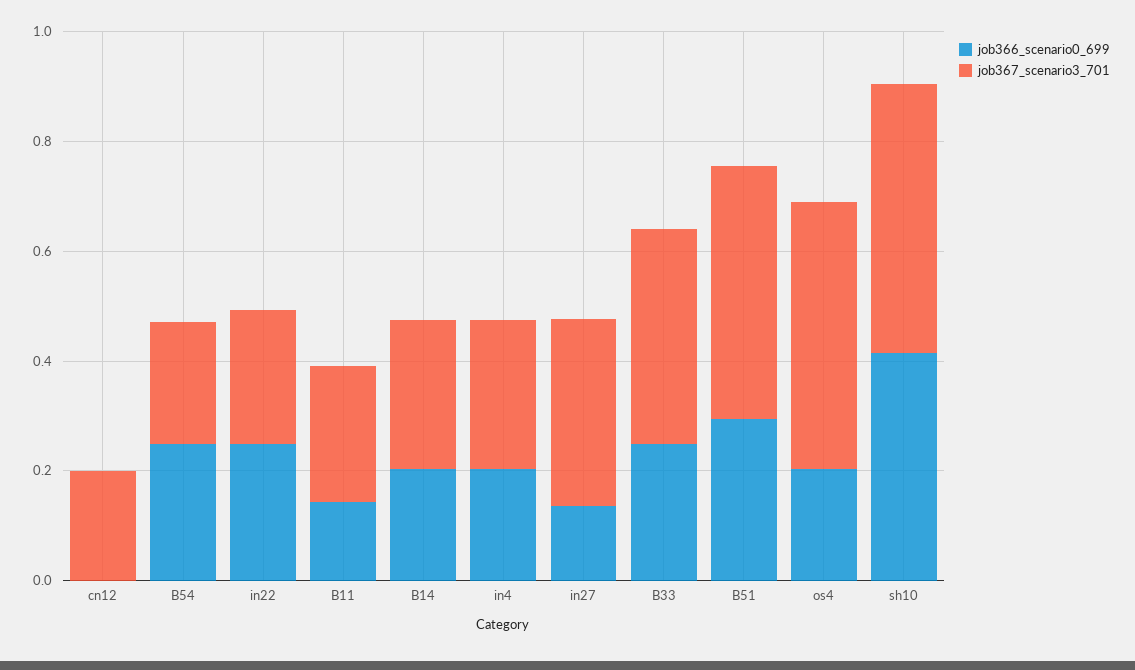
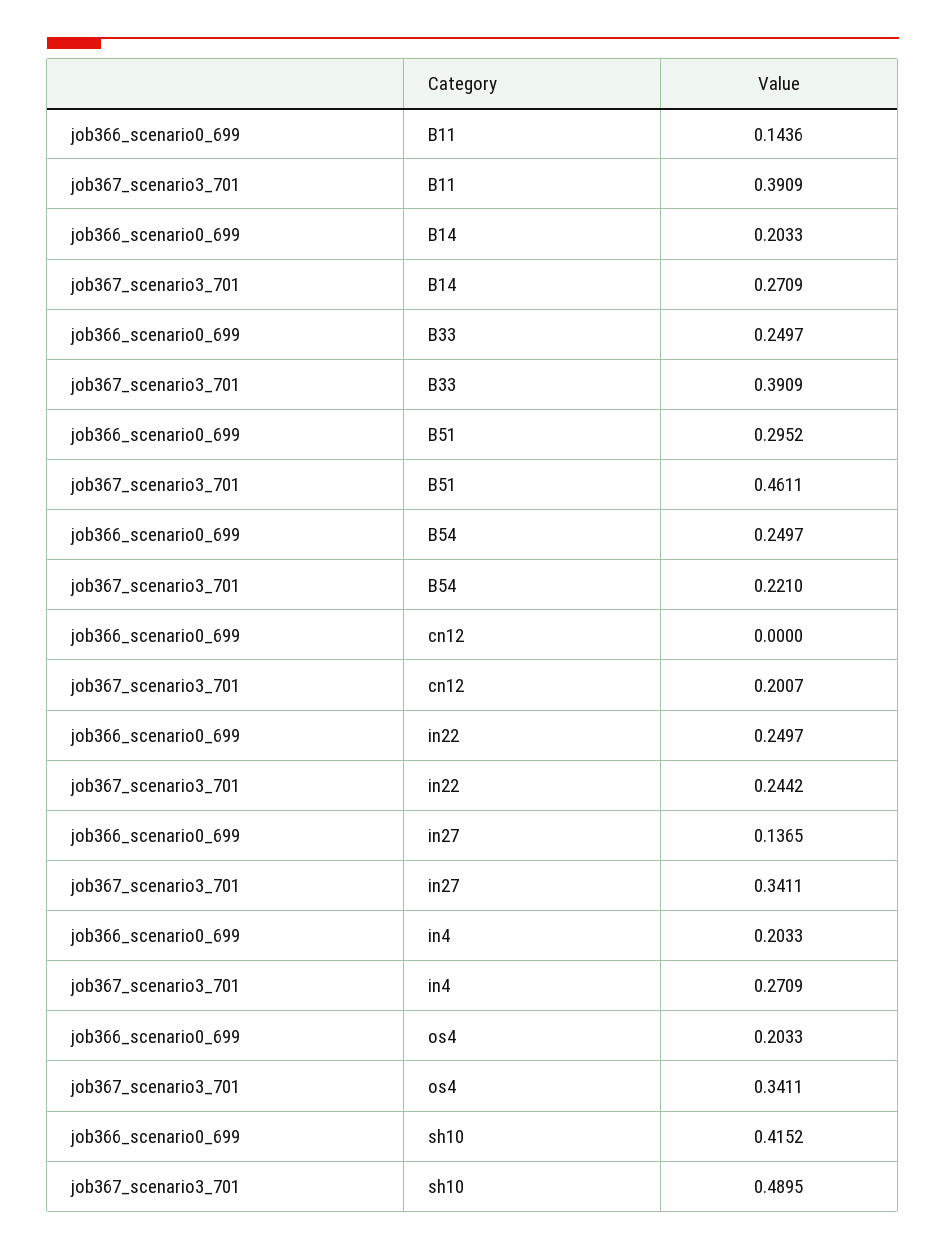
job367_scenario3_701, B11: 0.25 -> 0.3909
job367_scenario3_701, os4: 0.5 -> 0.3411

